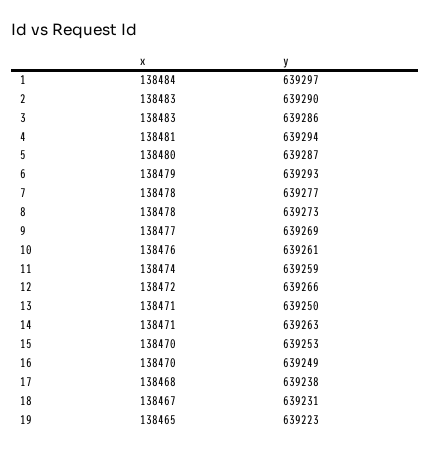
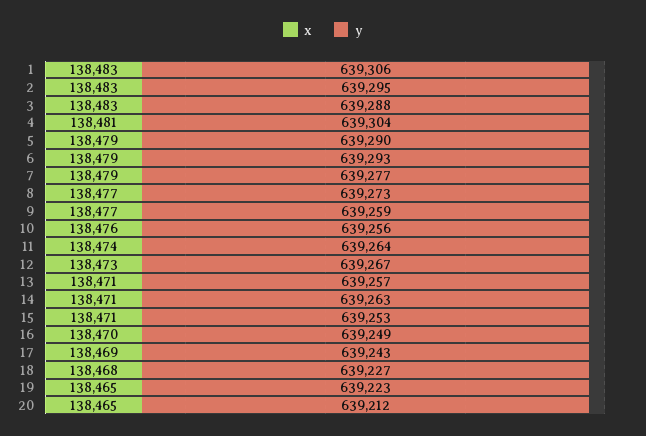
x, 1: 138484 -> 138483
y, 1: 639297 -> 639306
y, 2: 639290 -> 639295
y, 3: 639286 -> 639288
y, 4: 639294 -> 639304
x, 5: 138480 -> 138479
y, 5: 639287 -> 639290
x, 7: 138478 -> 138479
x, 8: 138478 -> 138477
y, 9: 639269 -> 639259
y, 10: 639261 -> 639256
y, 11: 639259 -> 639264
x, 12: 138472 -> 138473
y, 12: 639266 -> 639267
y, 13: 639250 -> 639257
x, 15: 138470 -> 138471
x, 17: 138468 -> 138469
y, 17: 639238 -> 639243
x, 18: 138467 -> 138468
y, 18: 639231 -> 639227
x, 20: none -> 138465
y, 20: none -> 639212

